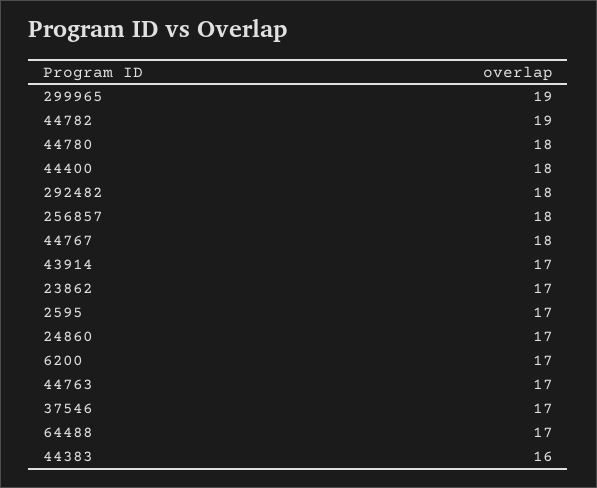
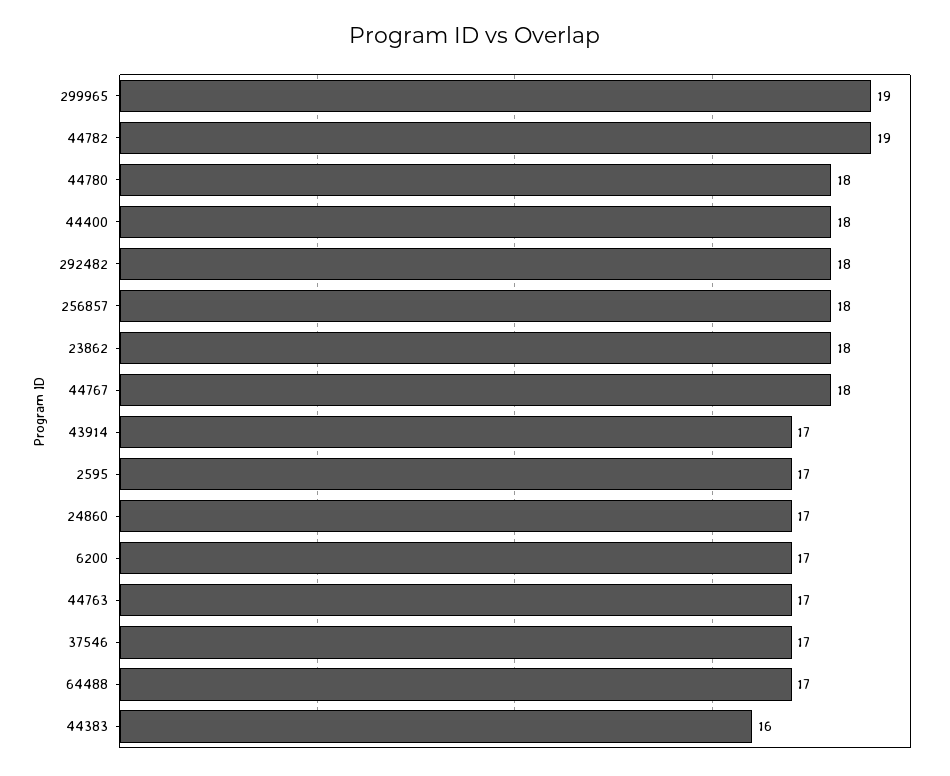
23862: 17 -> 18

